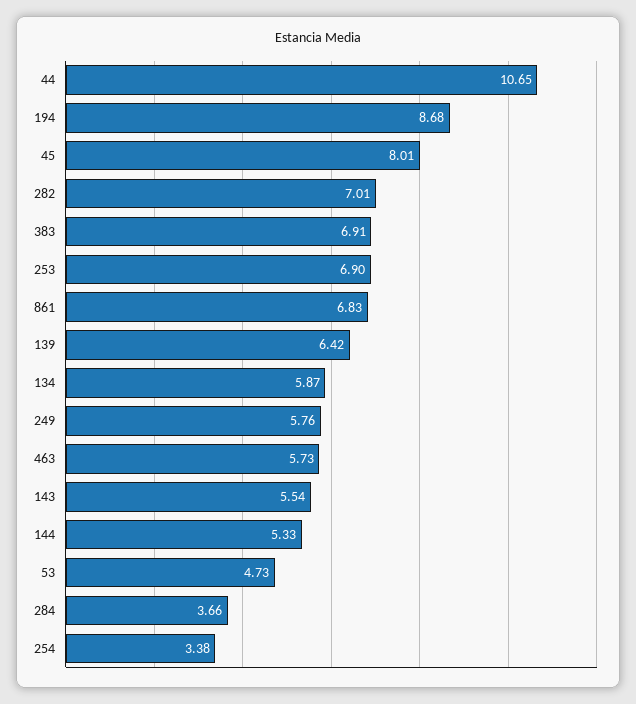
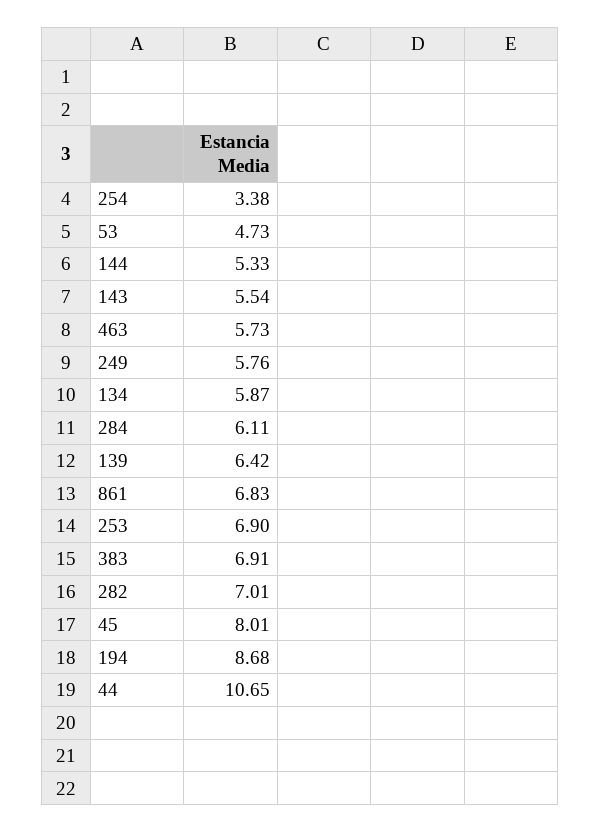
284: 3.66 -> 6.11

